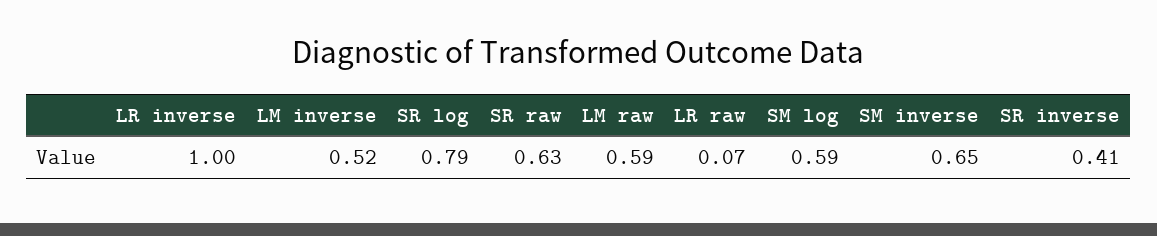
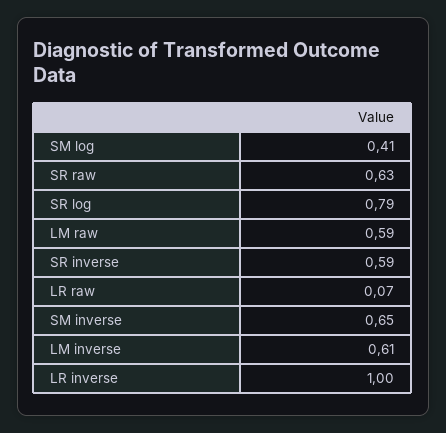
LM inverse: 0.52 -> 0.61
SM log: 0.59 -> 0.41
SR inverse: 0.41 -> 0.59

